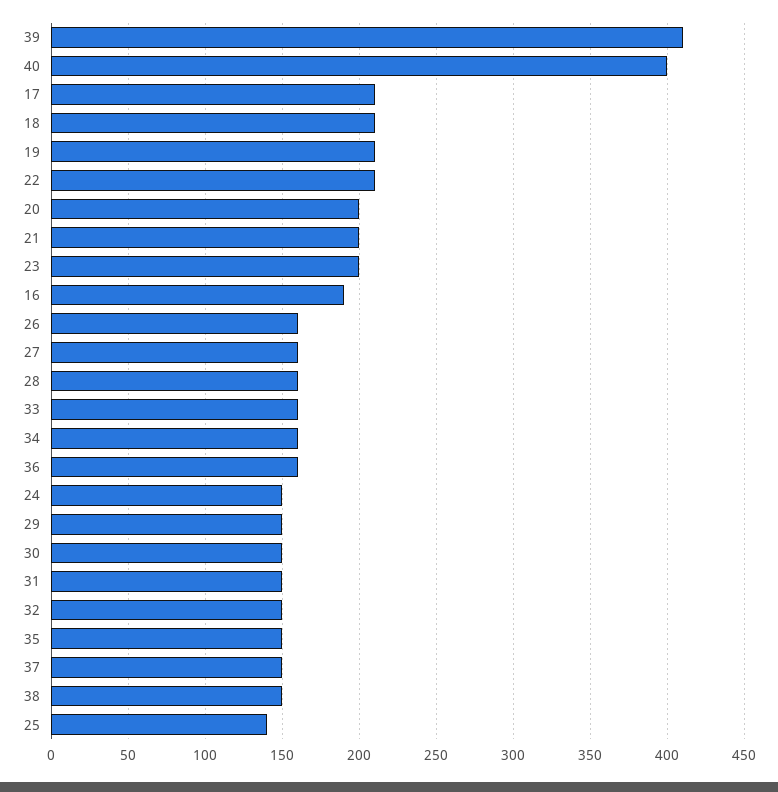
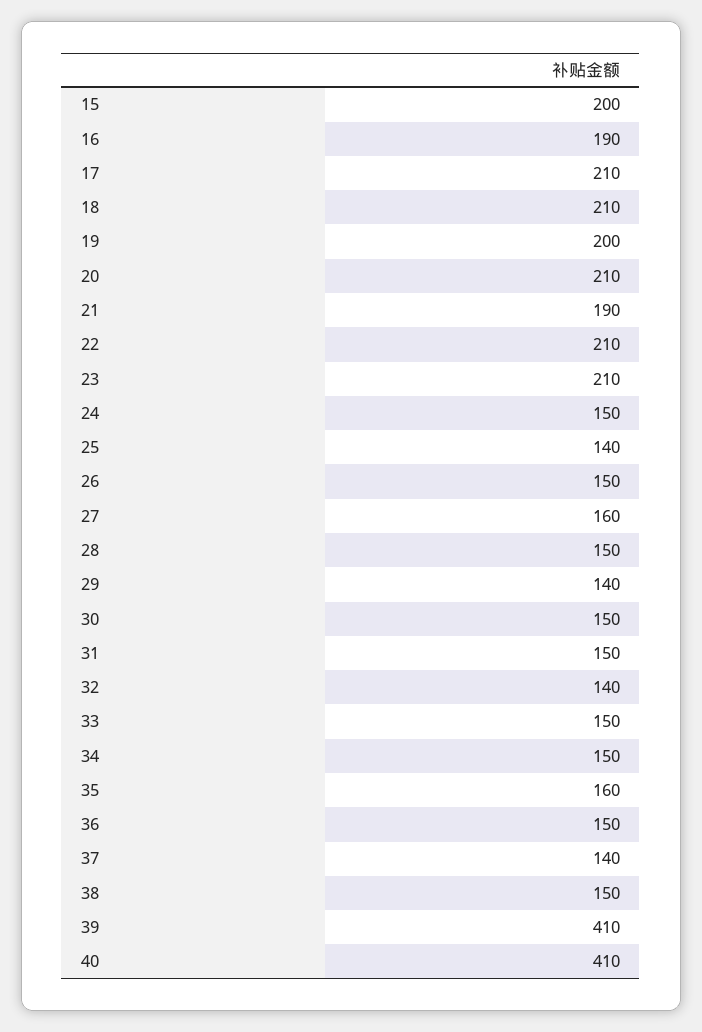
40: 400 -> 410
19: 210 -> 200
20: 200 -> 210
21: 200 -> 190
23: 200 -> 210
26: 160 -> 150
28: 160 -> 150
33: 160 -> 150
34: 160 -> 150
36: 160 -> 150
29: 150 -> 140
32: 150 -> 140
35: 150 -> 160
37: 150 -> 140
15: none -> 200

